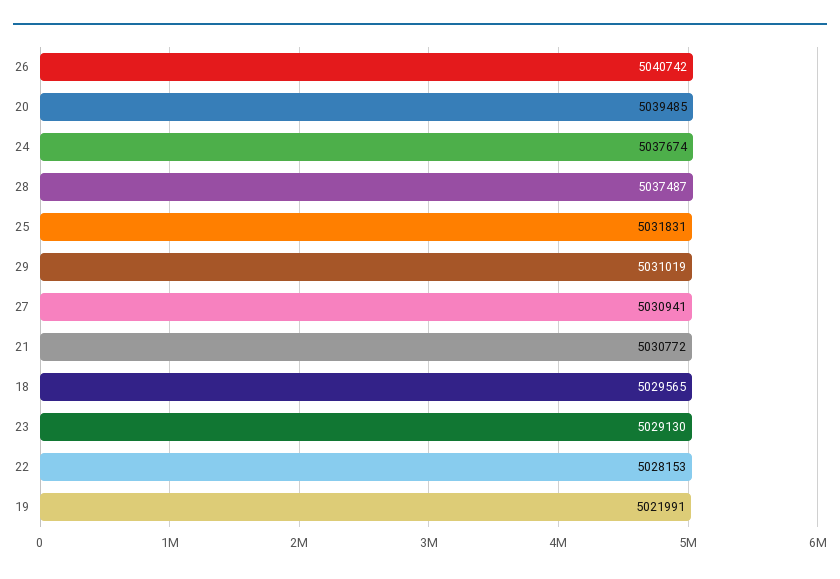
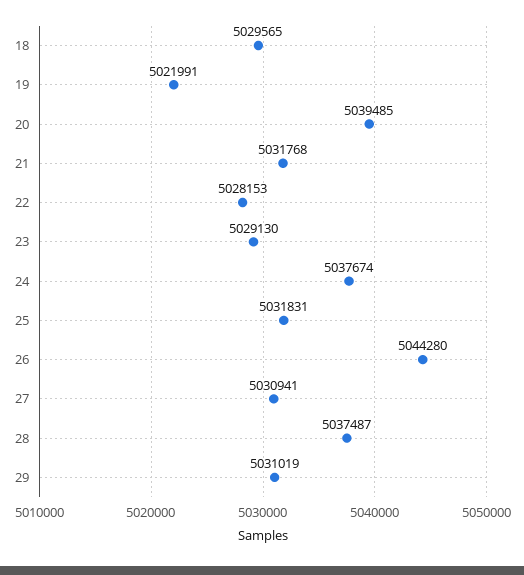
26: 5040742 -> 5044280
21: 5030772 -> 5031768

